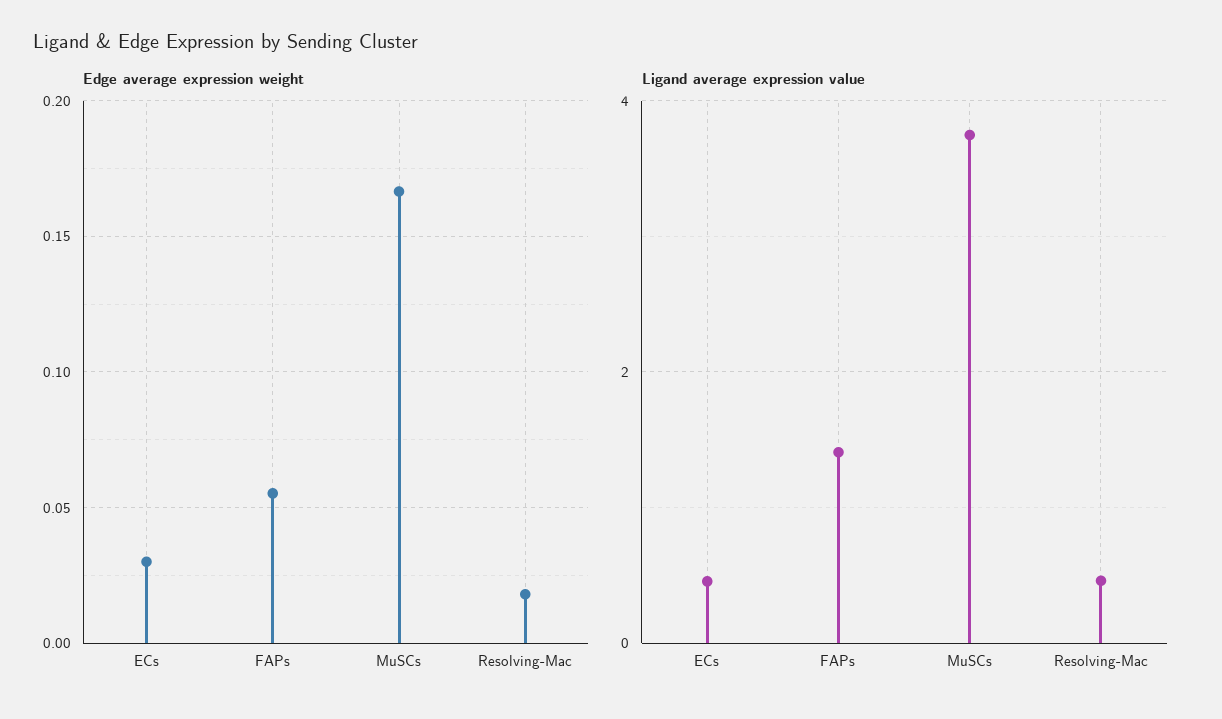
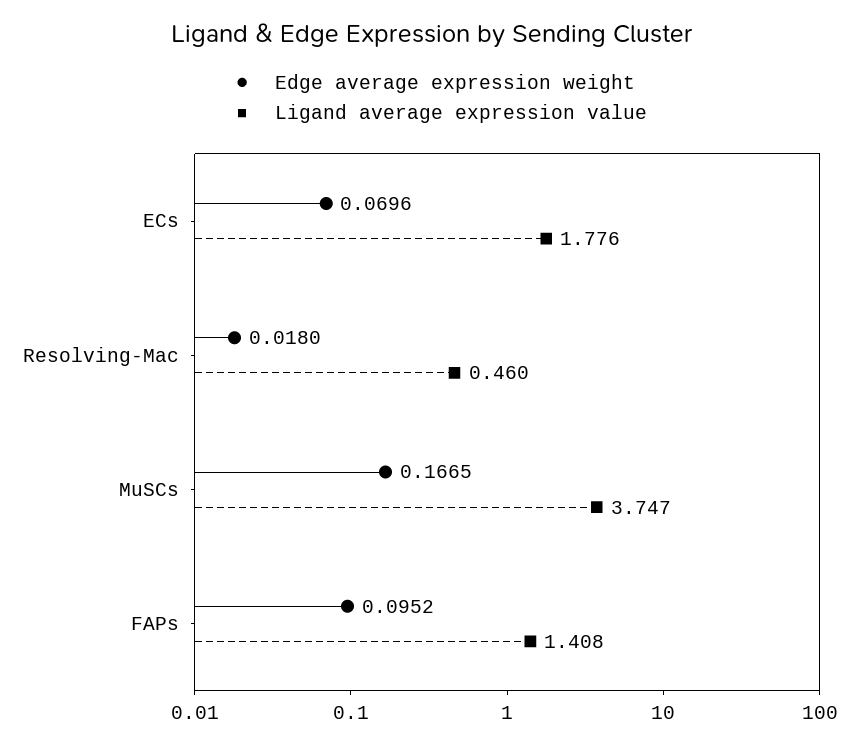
Edge average expression weight, ECs: 0.03 -> 0.0696
Edge average expression weight, FAPs: 0.055 -> 0.0952
Ligand average expression value, ECs: 0.4 -> 1.776

